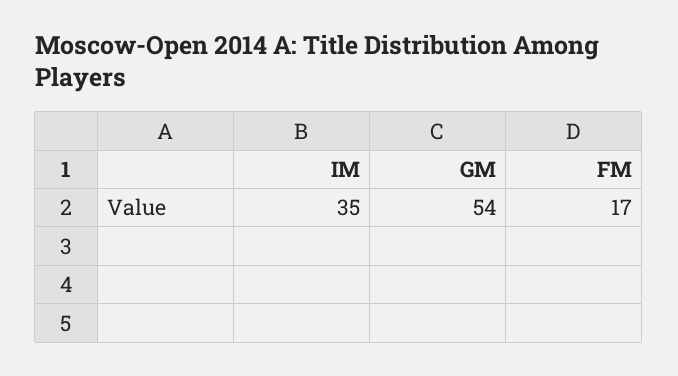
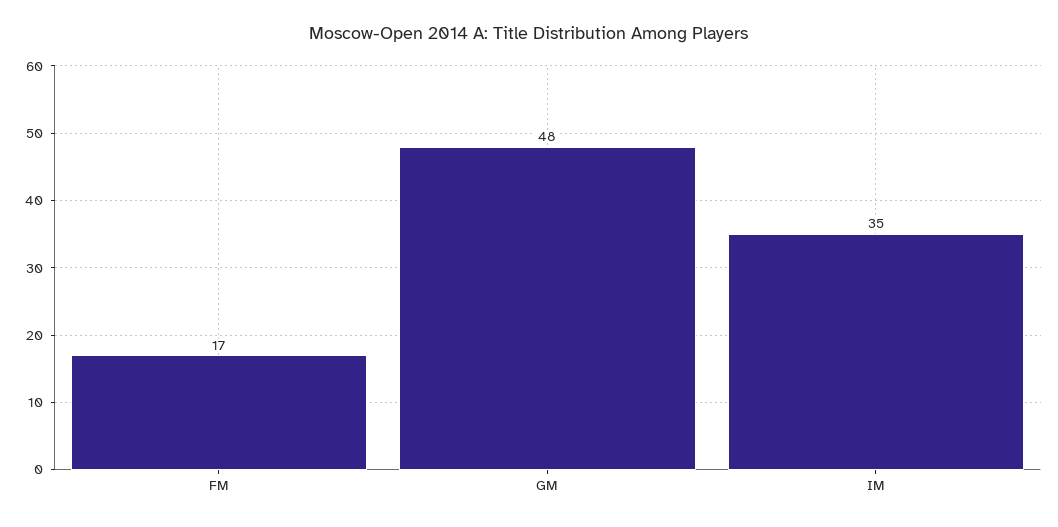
GM: 54 -> 48

